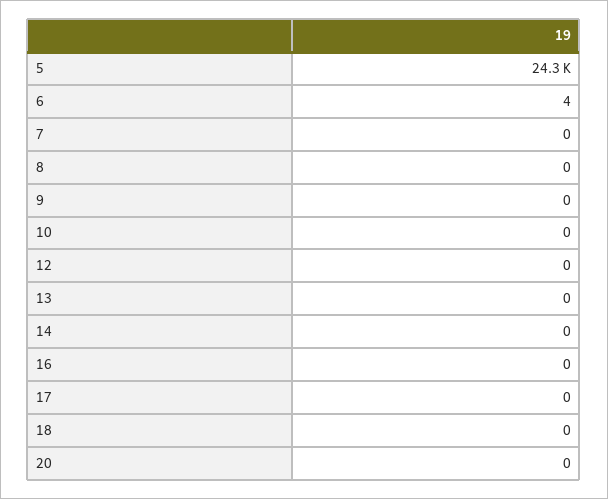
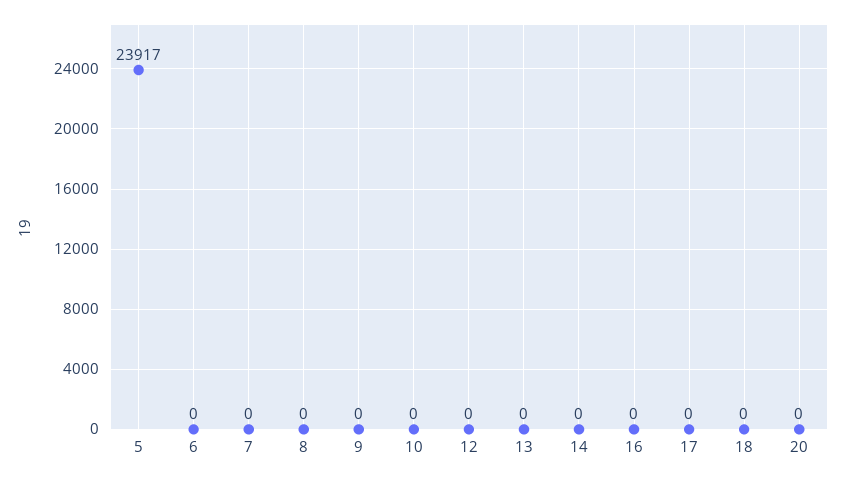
5: 24300 -> 23917
6: 4 -> 0

